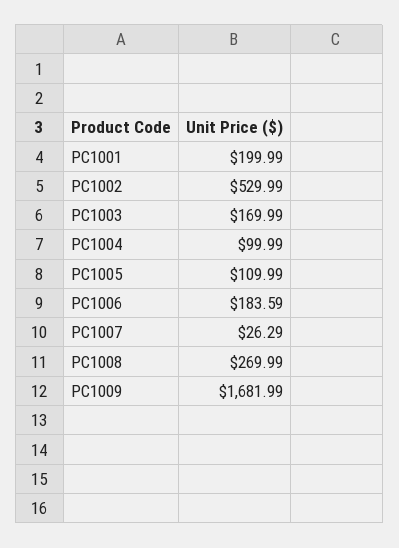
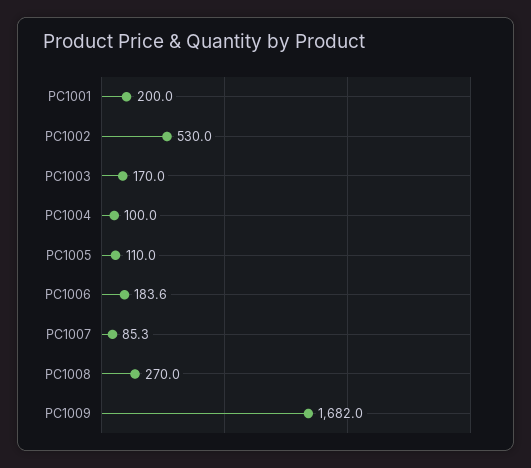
PC1007: 26.29 -> 85.3

